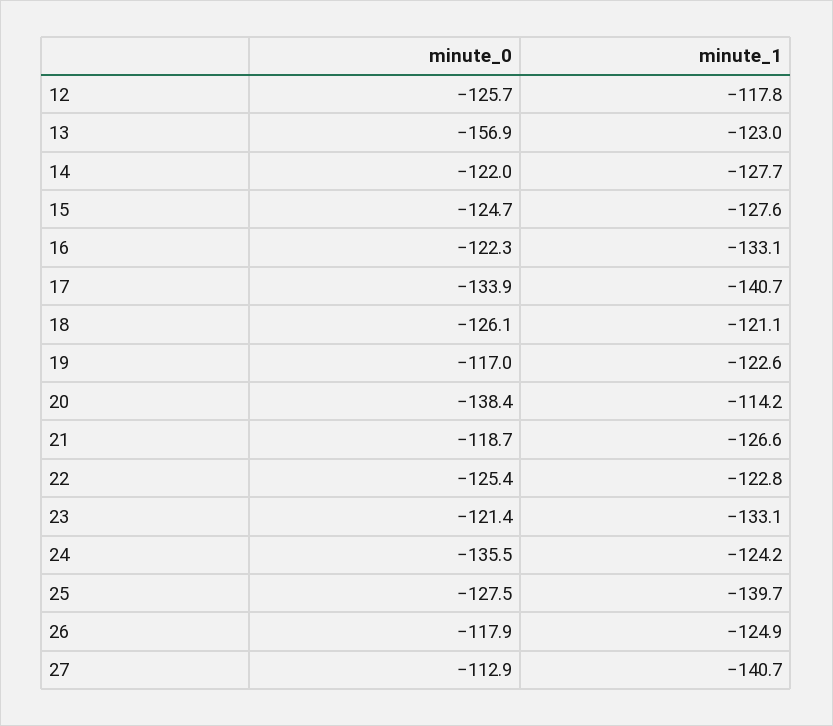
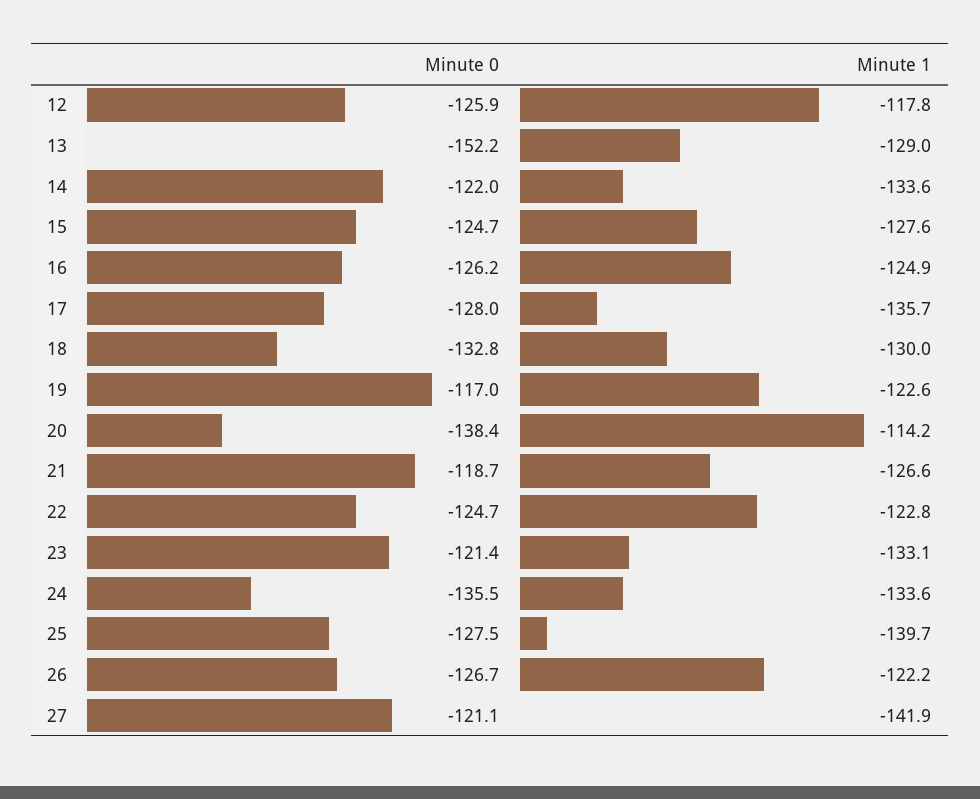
minute_0, 12: -125.7 -> -125.9
minute_0, 13: -156.9 -> -152.2
minute_1, 13: -123 -> -129
minute_1, 14: -127.7 -> -133.6
minute_0, 16: -122.3 -> -126.2
minute_1, 16: -133.1 -> -124.9
minute_0, 17: -133.9 -> -128
minute_1, 17: -140.7 -> -135.7
minute_0, 18: -126.1 -> -132.8
minute_1, 18: -121.1 -> -130
minute_0, 22: -125.4 -> -124.7
minute_1, 24: -124.2 -> -133.6
minute_0, 26: -117.9 -> -126.7
minute_1, 26: -124.9 -> -122.2
minute_0, 27: -112.9 -> -121.1
minute_1, 27: -140.7 -> -141.9

